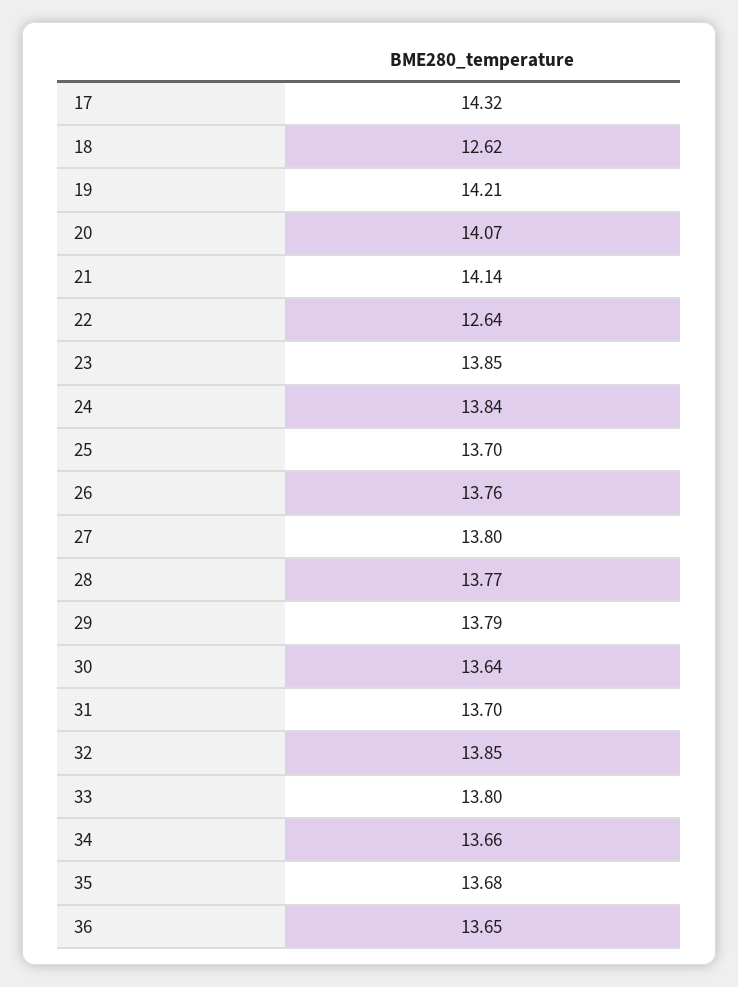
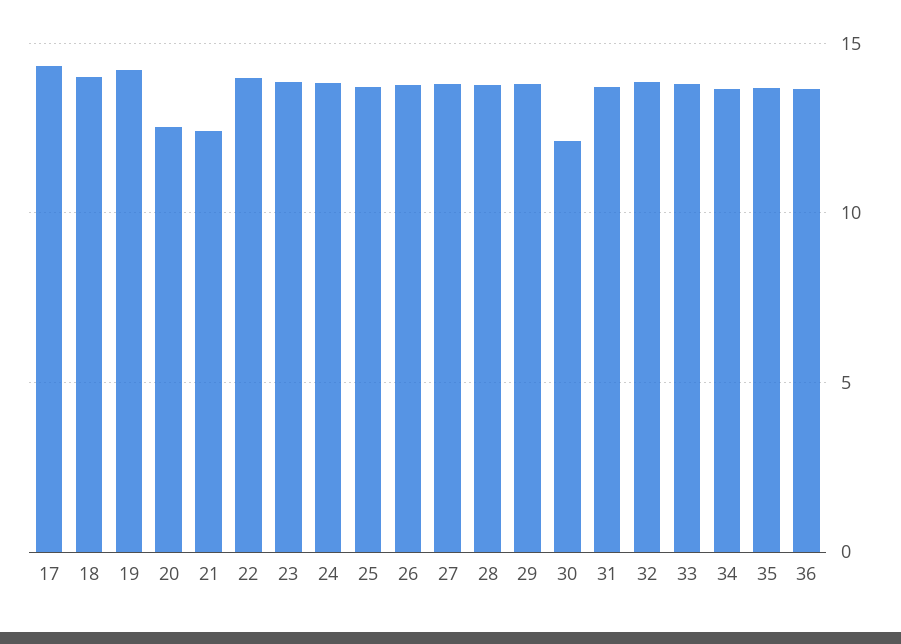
18: 12.62 -> 14
20: 14.07 -> 12.5
21: 14.14 -> 12.5
22: 12.64 -> 14
30: 13.64 -> 12

